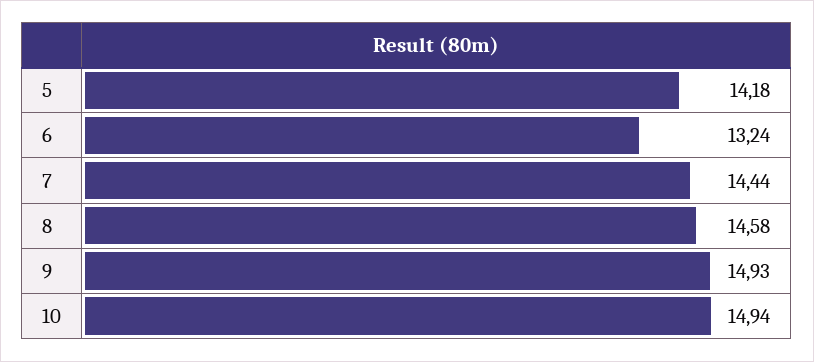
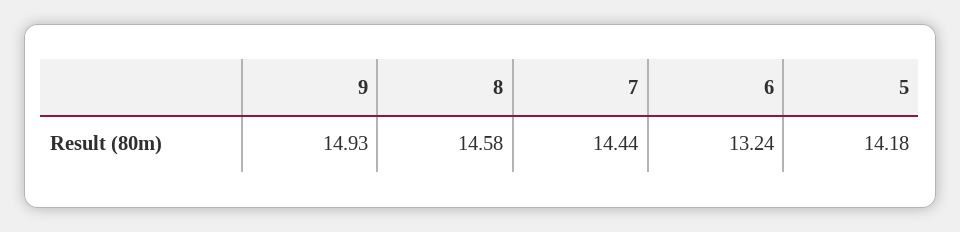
10: 14.94 -> none

